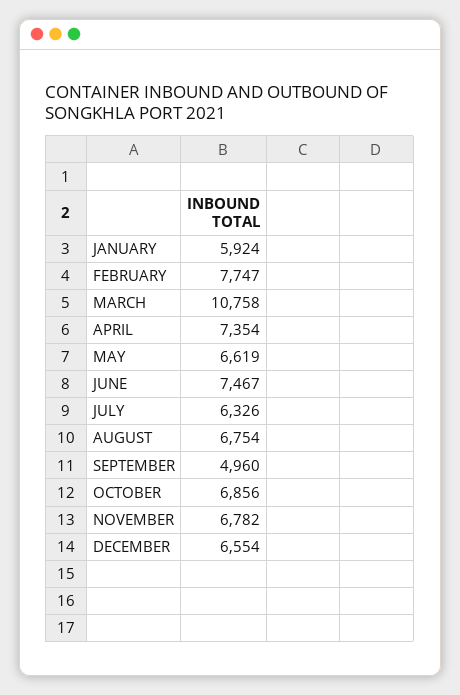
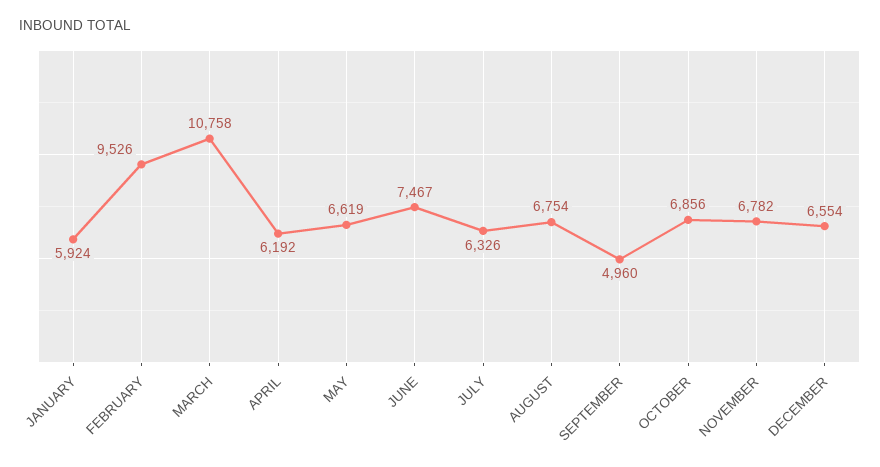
FEBRUARY: 7747 -> 9526
APRIL: 7354 -> 6192

